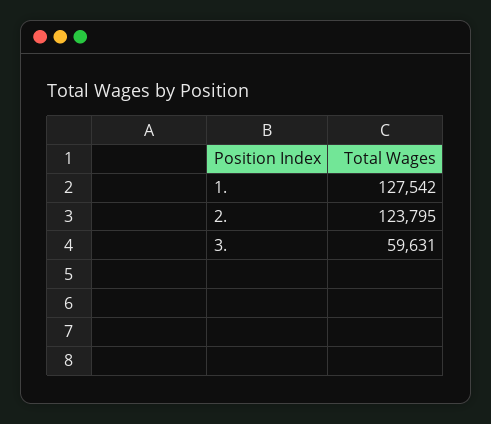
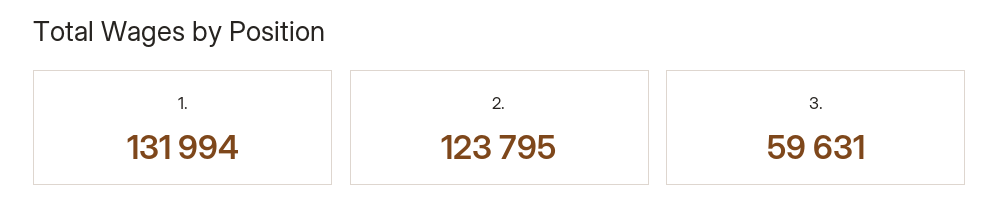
1.: 127542 -> 131994

